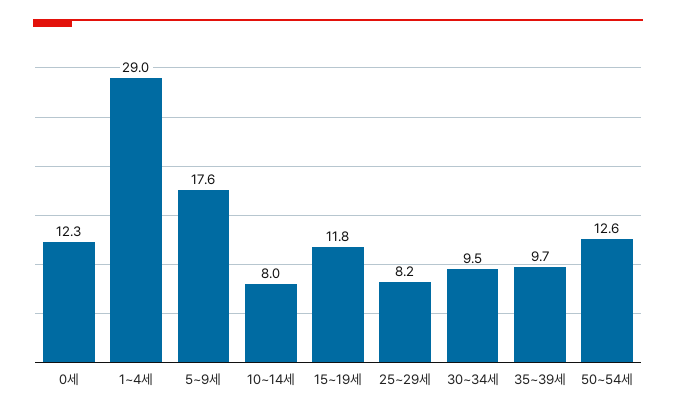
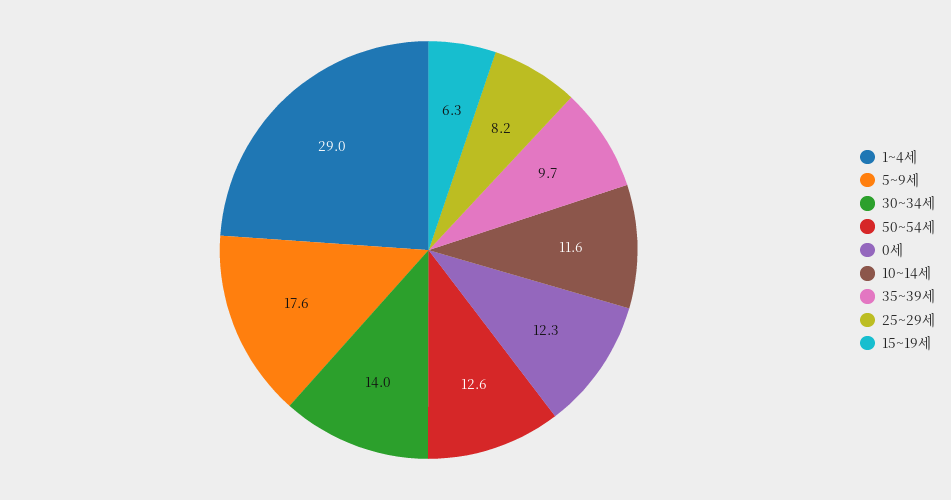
10~14세: 8 -> 11.6
15~19세: 11.8 -> 6.3
30~34세: 9.5 -> 14

